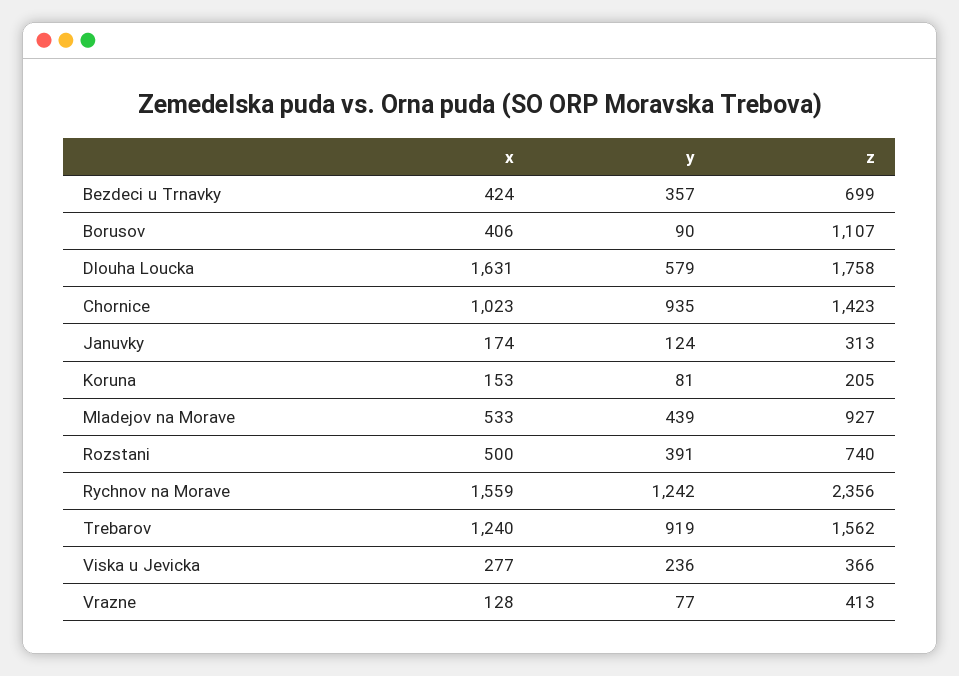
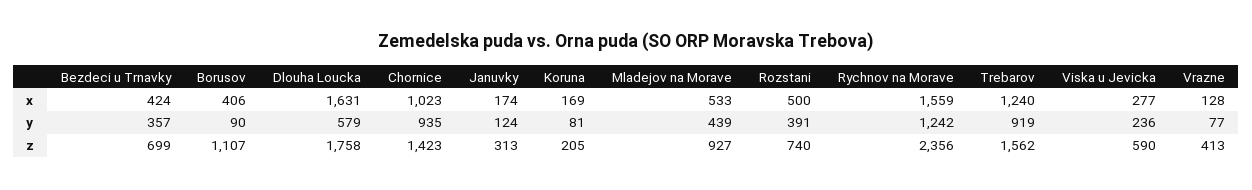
x, Koruna: 153 -> 169
z, Viska u Jevicka: 366 -> 590

